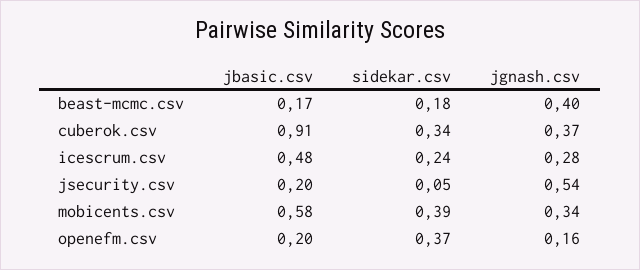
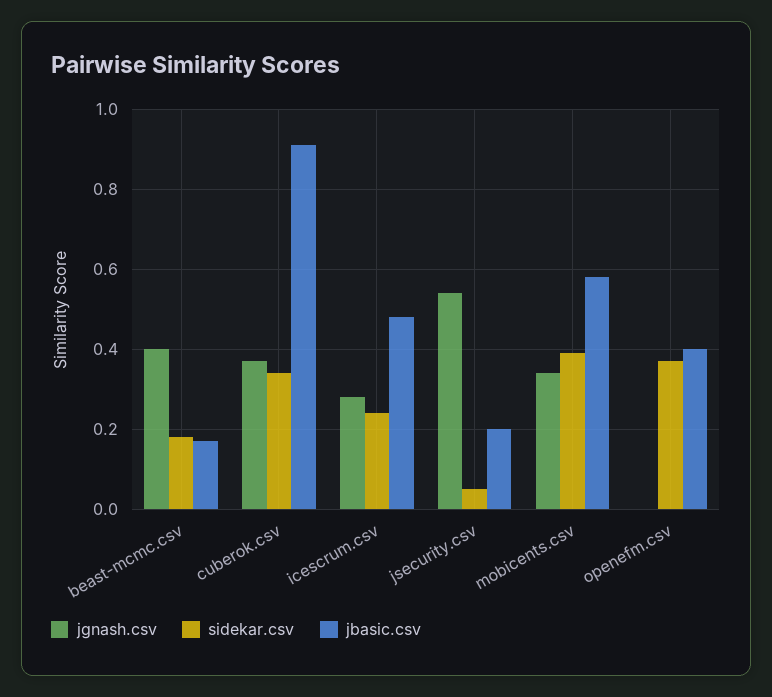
jbasic.csv, openefm.csv: 0.2 -> 0.4
jgnash.csv, openefm.csv: 0.16 -> 0

